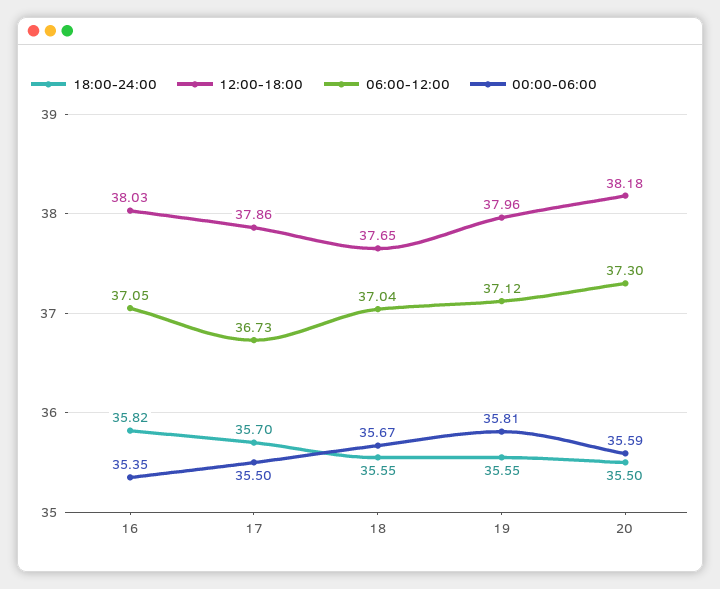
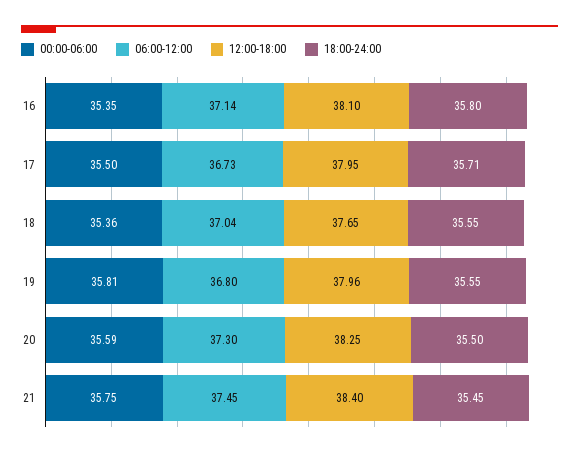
18:00-24:00, 16: 35.82 -> 35.8
12:00-18:00, 16: 38.03 -> 38.1
06:00-12:00, 16: 37.05 -> 37.14
18:00-24:00, 17: 35.7 -> 35.71
12:00-18:00, 17: 37.86 -> 37.95
00:00-06:00, 18: 35.67 -> 35.36
06:00-12:00, 19: 37.12 -> 36.8
12:00-18:00, 20: 38.18 -> 38.25
00:00-06:00, 21: none -> 35.75
06:00-12:00, 21: none -> 37.45
12:00-18:00, 21: none -> 38.4
18:00-24:00, 21: none -> 35.45

